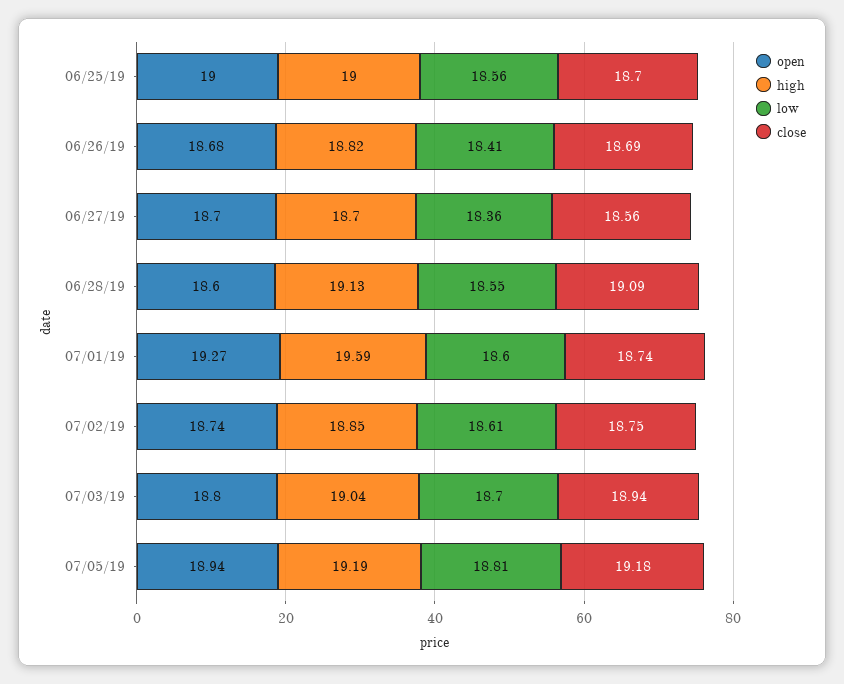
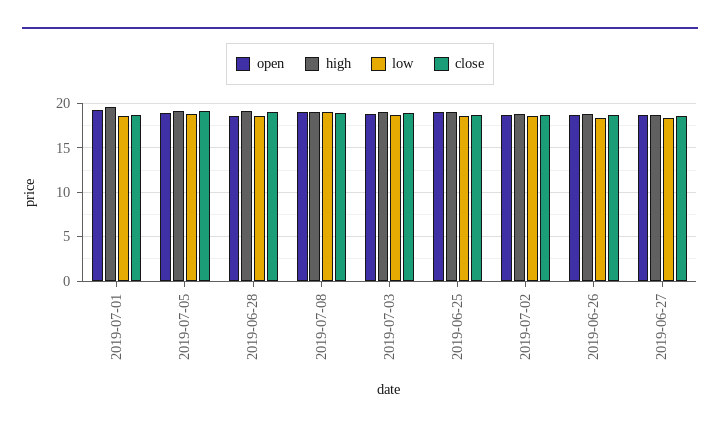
open, 2019-07-08: none -> 19
high, 2019-07-08: none -> 19
low, 2019-07-08: none -> 19
close, 2019-07-08: none -> 19

